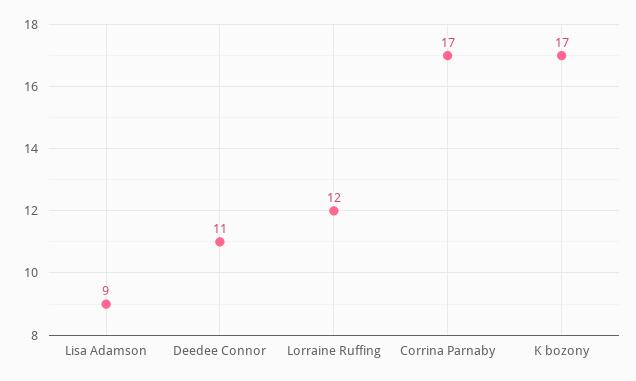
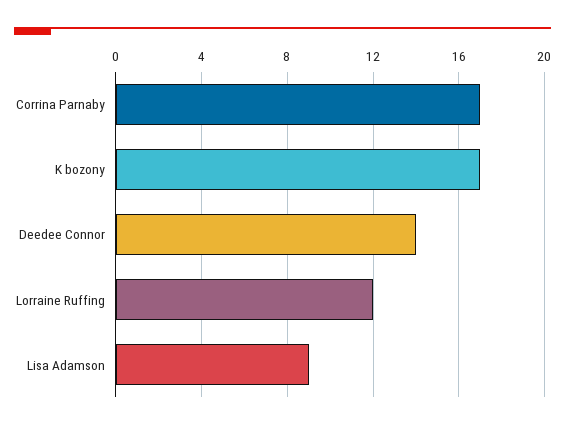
Deedee Connor: 11 -> 14

